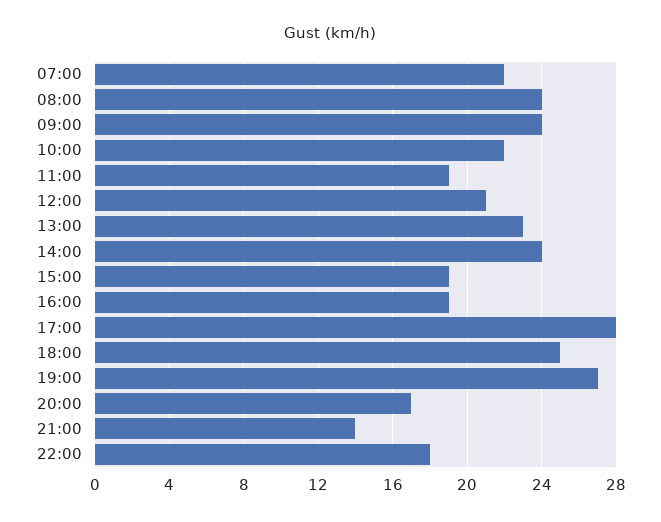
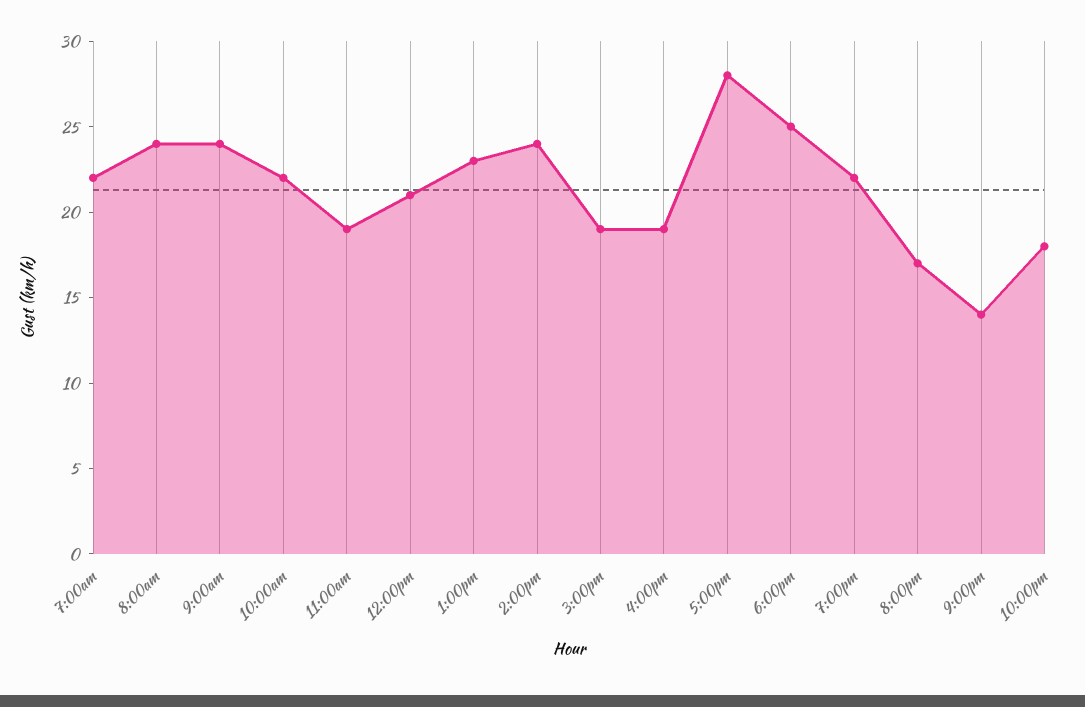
19:00: 27 -> 22

